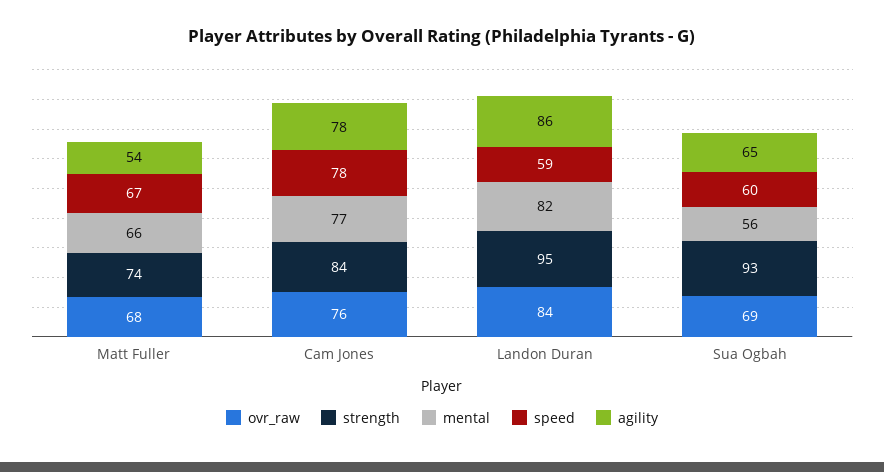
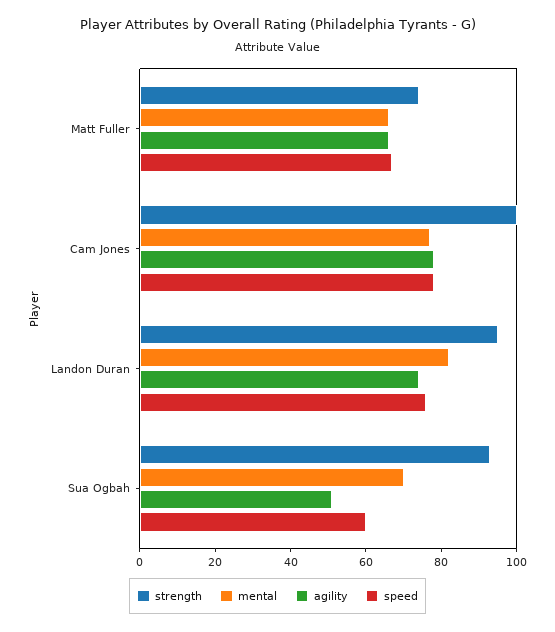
ovr_raw, Matt Fuller: 68 -> none
agility, Matt Fuller: 54 -> 65
ovr_raw, Cam Jones: 76 -> none
strength, Cam Jones: 84 -> 100
ovr_raw, Landon Duran: 84 -> none
speed, Landon Duran: 59 -> 75
agility, Landon Duran: 86 -> 75
ovr_raw, Sua Ogbah: 69 -> none
mental, Sua Ogbah: 56 -> 70
agility, Sua Ogbah: 65 -> 50

